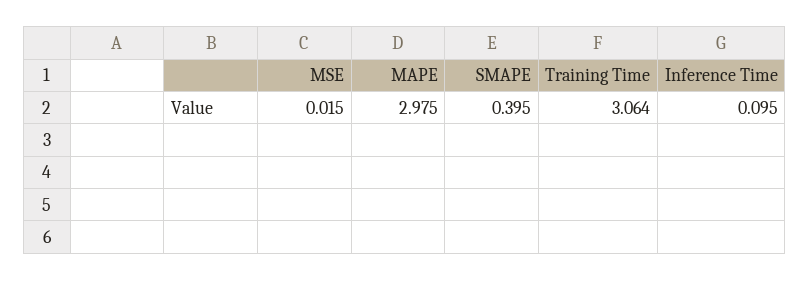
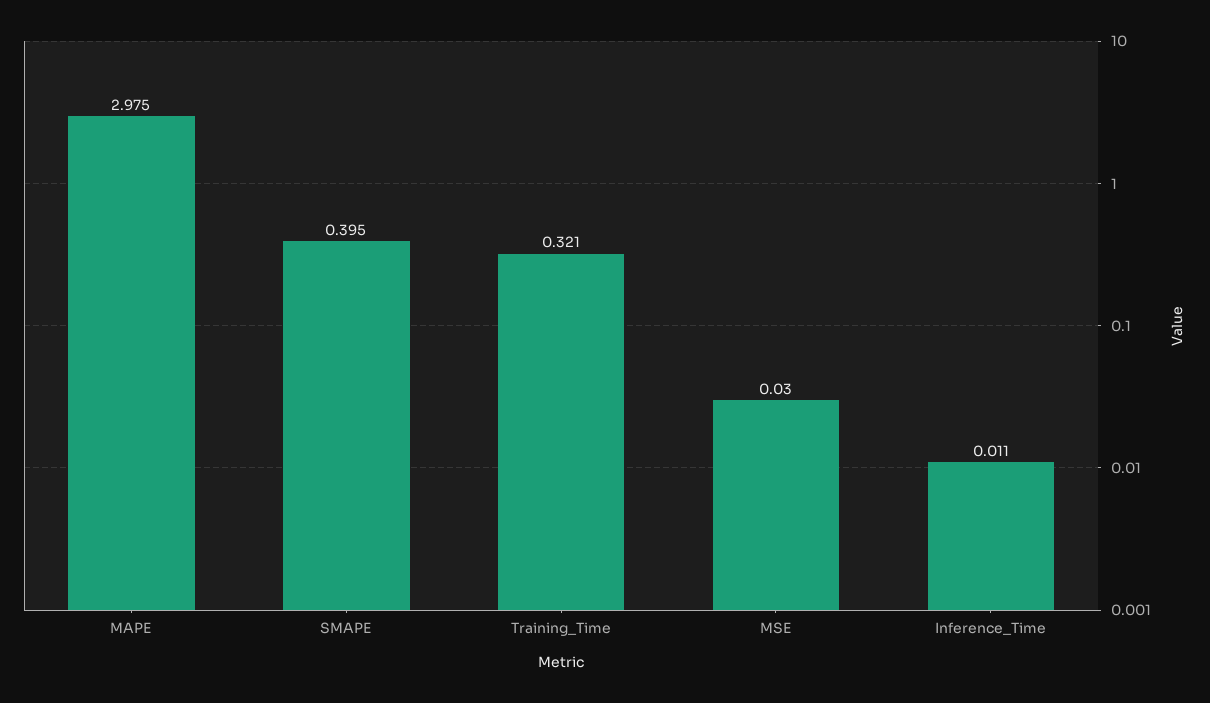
MSE: 0.015 -> 0.03
Training Time: 3.064 -> 0.321
Inference Time: 0.095 -> 0.011

